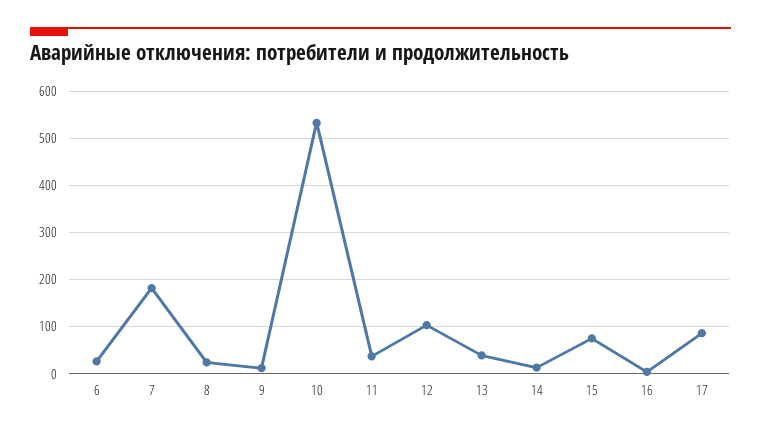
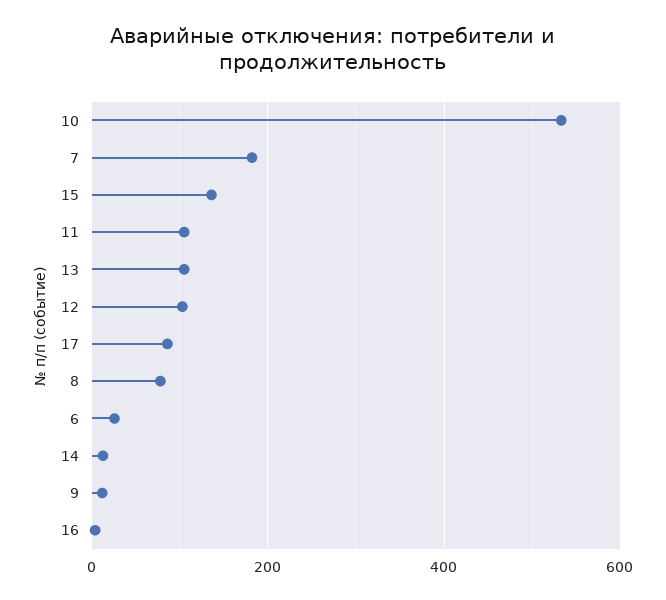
8: 20 -> 80
11: 40 -> 100
13: 40 -> 100
15: 80 -> 140

